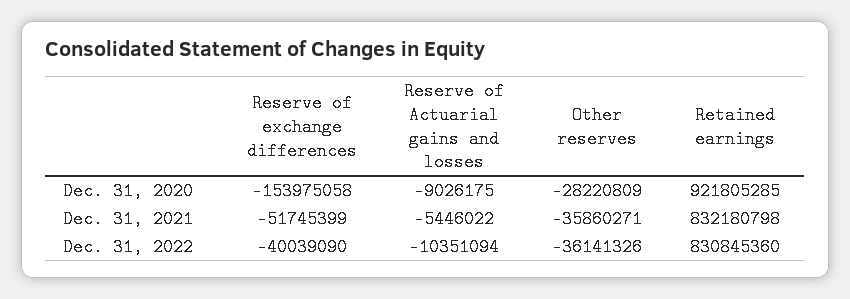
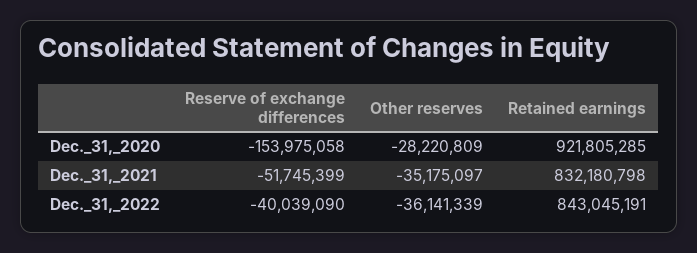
Reserve of Actuarial gains and losses, Dec. 31, 2020: -9026175 -> none
Reserve of Actuarial gains and losses, Dec. 31, 2021: -5446022 -> none
Other reserves, Dec. 31, 2021: -35860271 -> -35175097
Reserve of Actuarial gains and losses, Dec. 31, 2022: -10351094 -> none
Other reserves, Dec. 31, 2022: -36141326 -> -36141339
Retained earnings, Dec. 31, 2022: 830845360 -> 843045191

